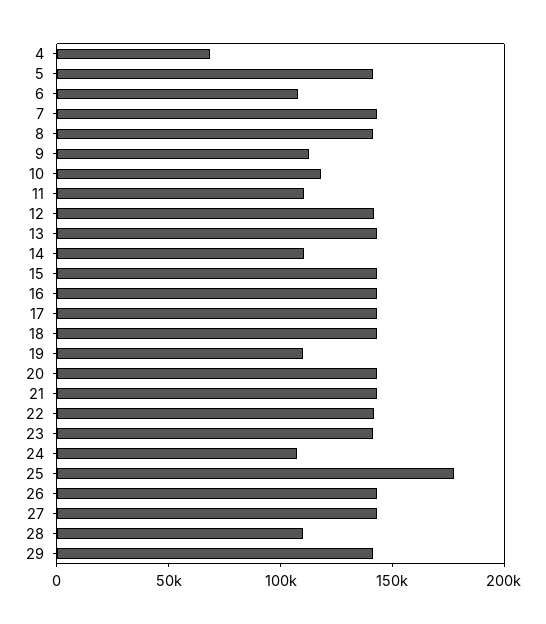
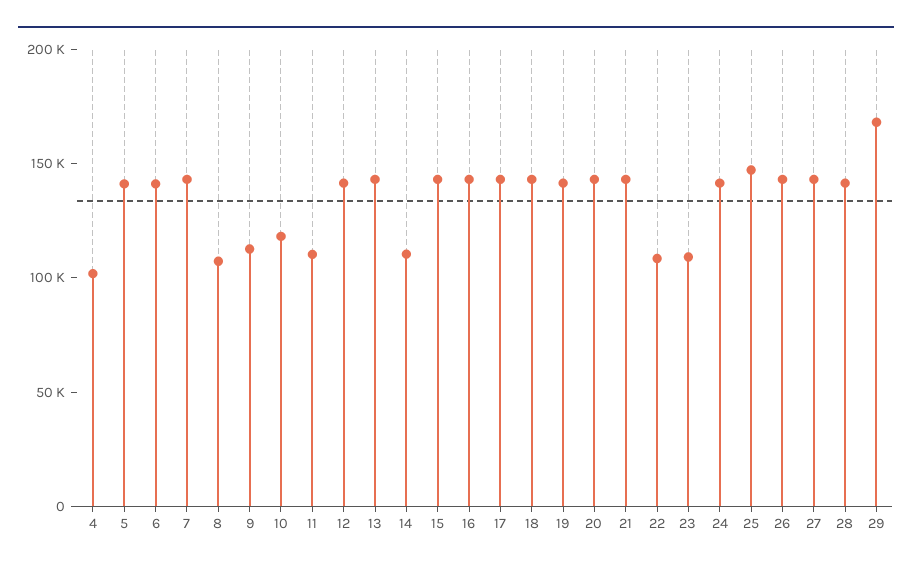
4: 70000 -> 100000
6: 110000 -> 140000
8: 140000 -> 110000
19: 110000 -> 140000
22: 140000 -> 110000
23: 140000 -> 110000
24: 110000 -> 140000
25: 180000 -> 150000
28: 110000 -> 140000
29: 140000 -> 170000

